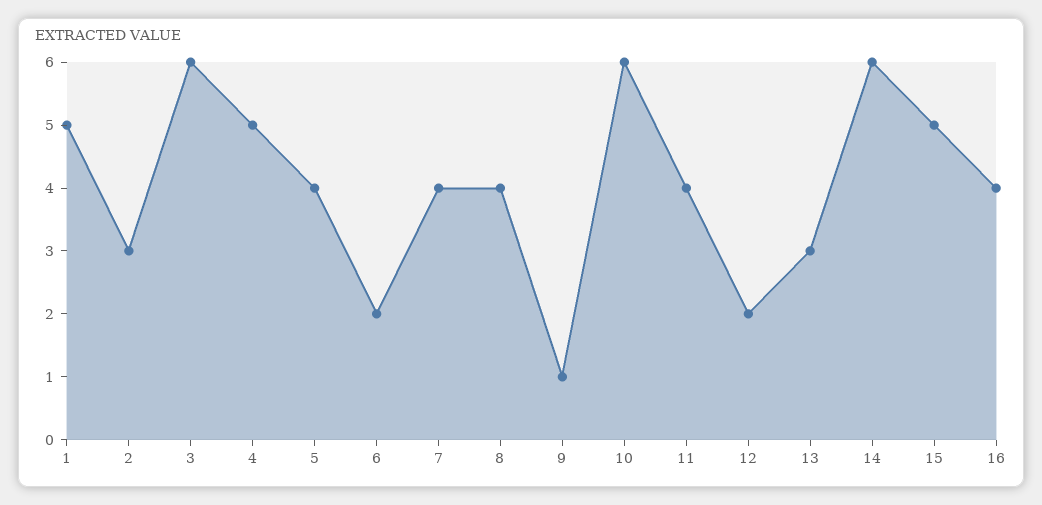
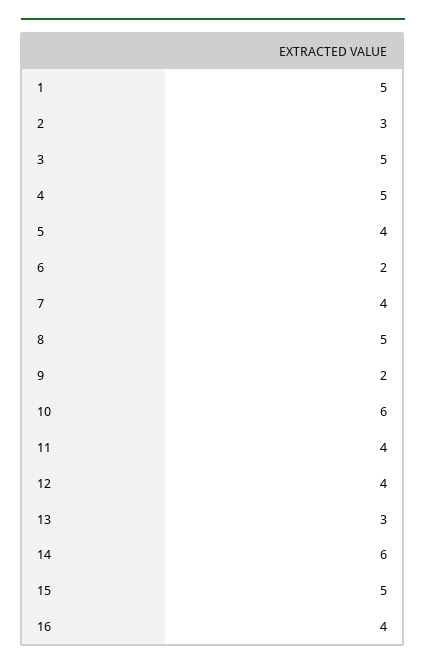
3: 6 -> 5
8: 4 -> 5
9: 1 -> 2
12: 2 -> 4

